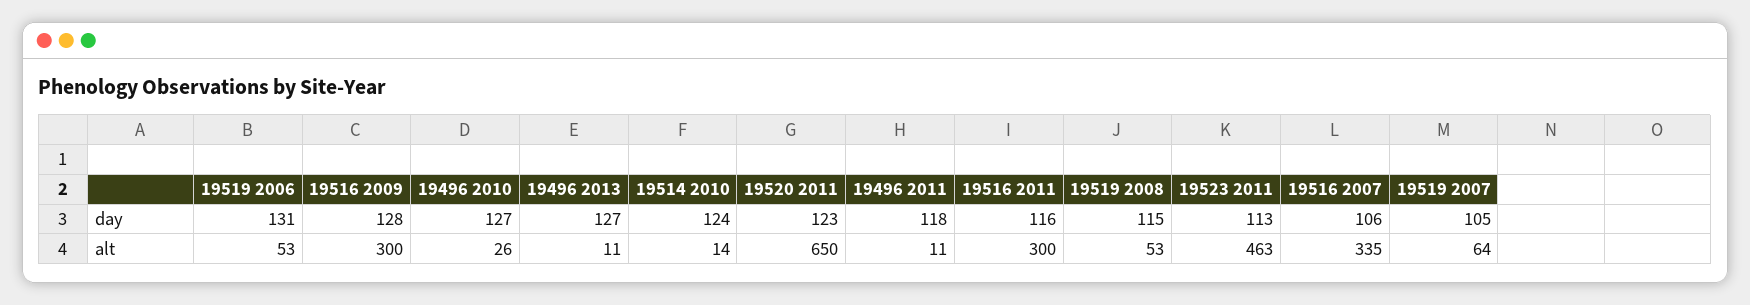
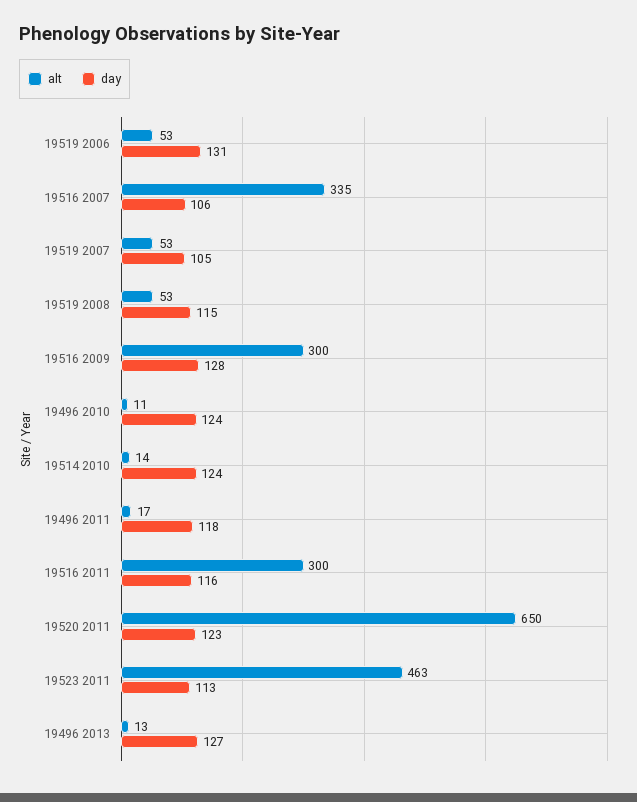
day, 19496 2010: 127 -> 124
alt, 19496 2010: 26 -> 11
alt, 19496 2013: 11 -> 13
alt, 19496 2011: 11 -> 17
alt, 19519 2007: 64 -> 53

